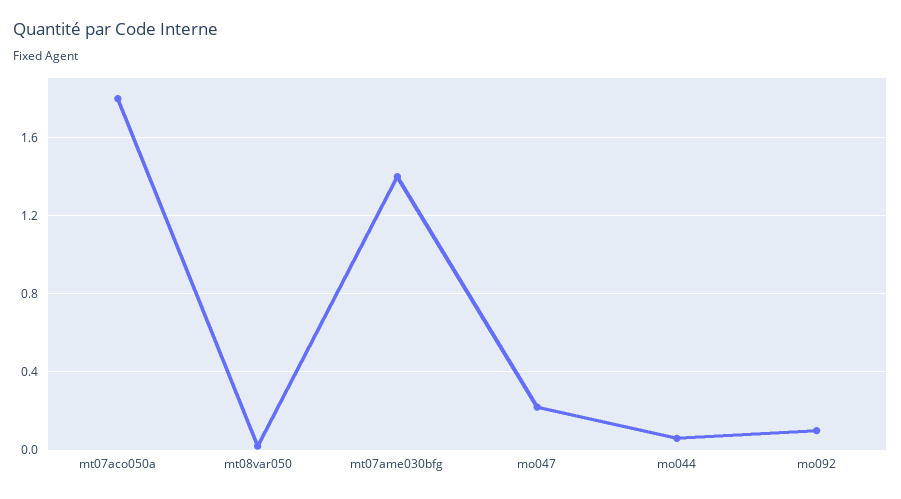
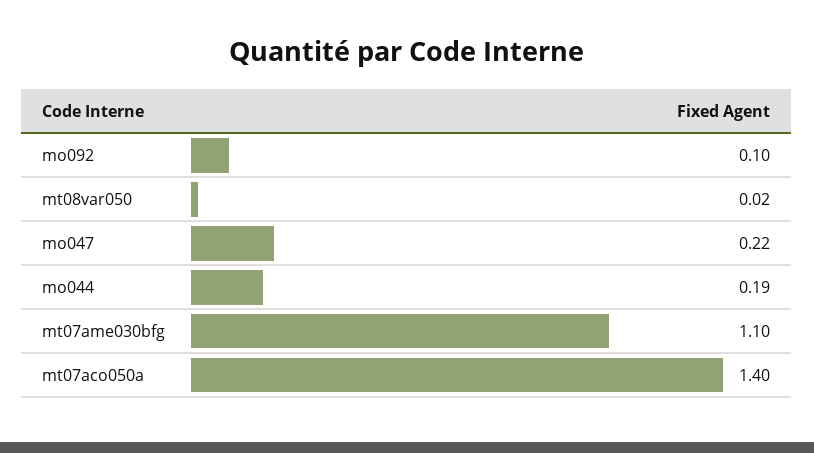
mt07aco050a: 1.8 -> 1.4
mt07ame030bfg: 1.4 -> 1.1
mo044: 0.05 -> 0.19

